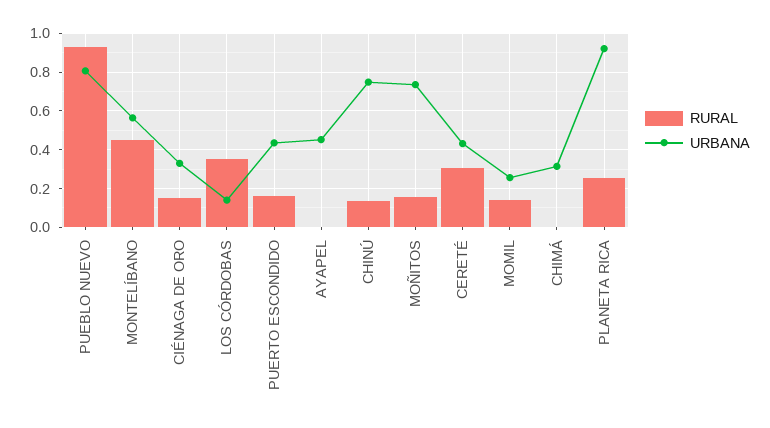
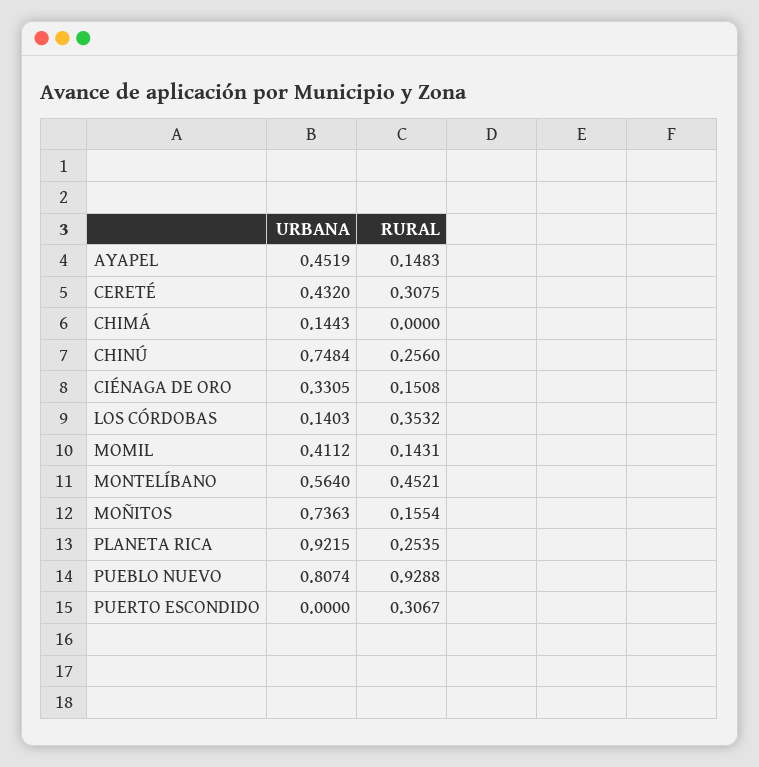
RURAL, PUERTO ESCONDIDO: 0.15 -> 0.3067
URBANA, PUERTO ESCONDIDO: 0.45 -> 0
RURAL, AYAPEL: 0 -> 0.1483
RURAL, CHINÚ: 0.15 -> 0.256
URBANA, MOMIL: 0.25 -> 0.4112
URBANA, CHIMÁ: 0.3 -> 0.1443

